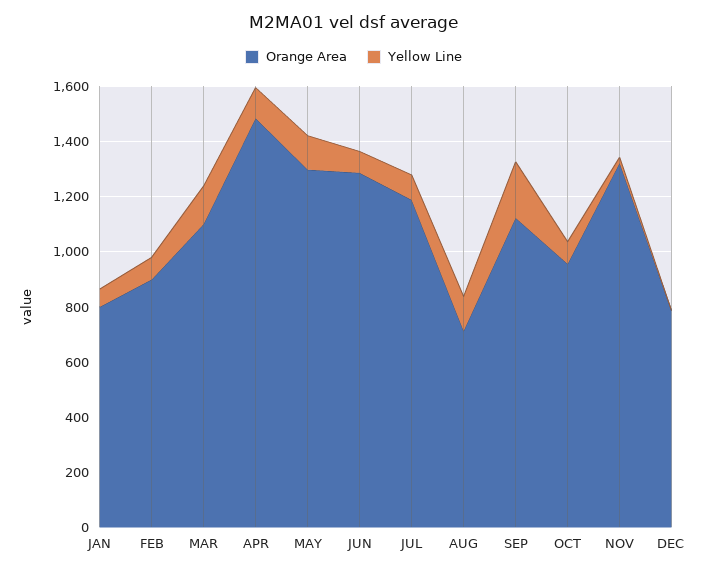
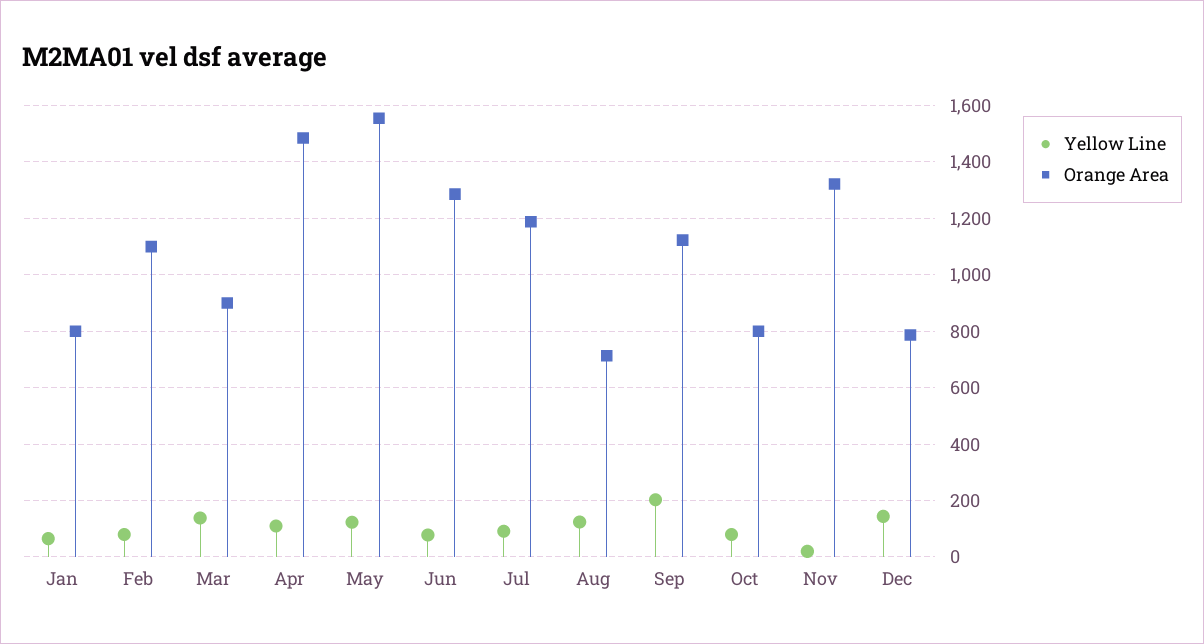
Orange Area, FEB: 900 -> 1100
Orange Area, MAR: 1100 -> 900
Orange Area, MAY: 1300 -> 1550
Orange Area, OCT: 950 -> 800
Yellow Line, DEC: 0 -> 150

